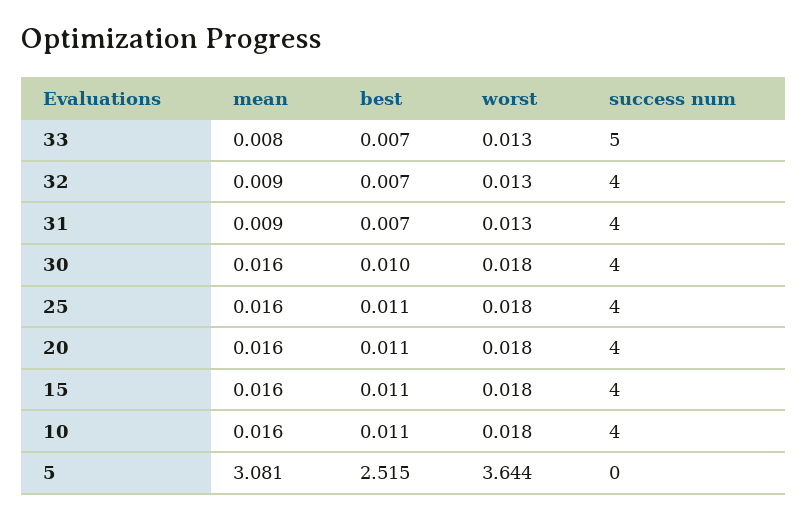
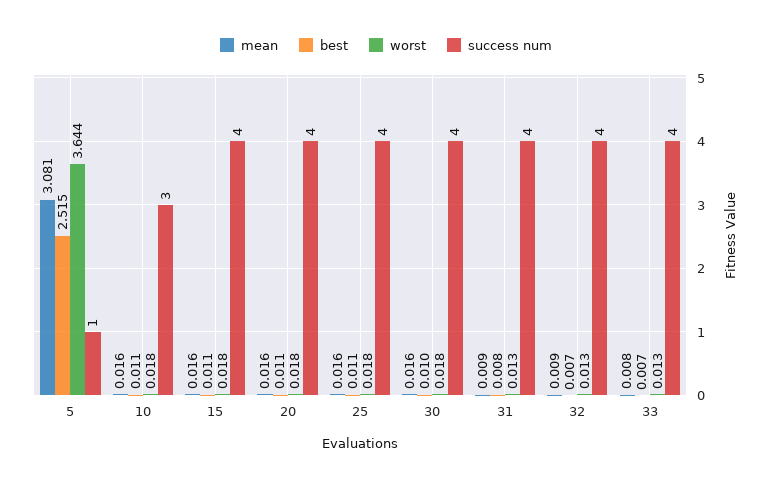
success num, 33: 5 -> 4
best, 31: 0.007 -> 0.008
success num, 10: 4 -> 3
success num, 5: 0 -> 1

